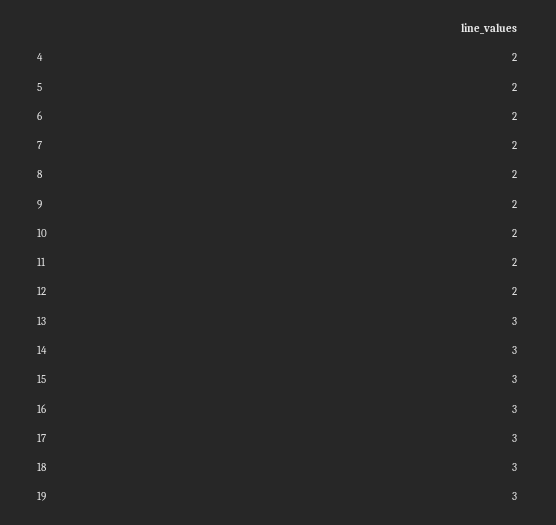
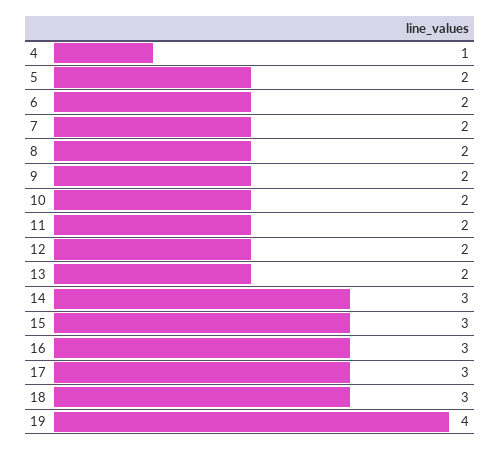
4: 2 -> 1
13: 3 -> 2
19: 3 -> 4

